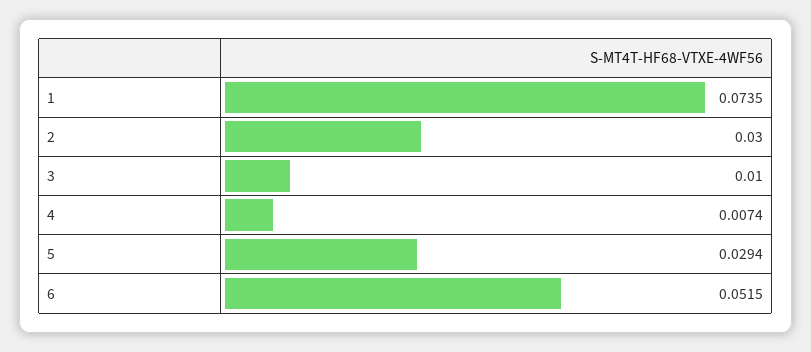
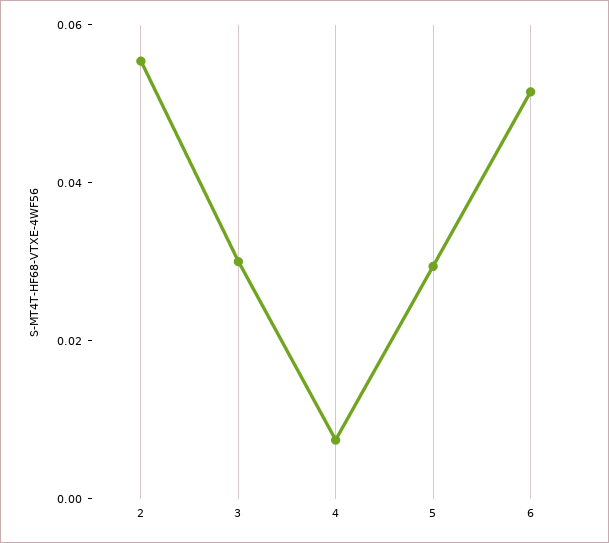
1: 0.0735 -> none
2: 0.03 -> 0.055
3: 0.01 -> 0.03

